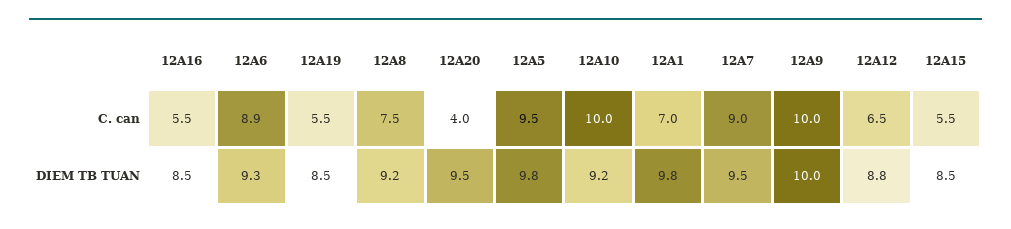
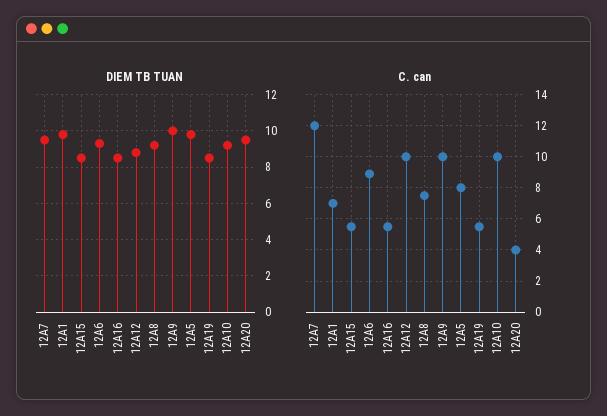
C. can, 12A5: 9.5 -> 8
C. can, 12A7: 9 -> 12
C. can, 12A12: 6.5 -> 10

